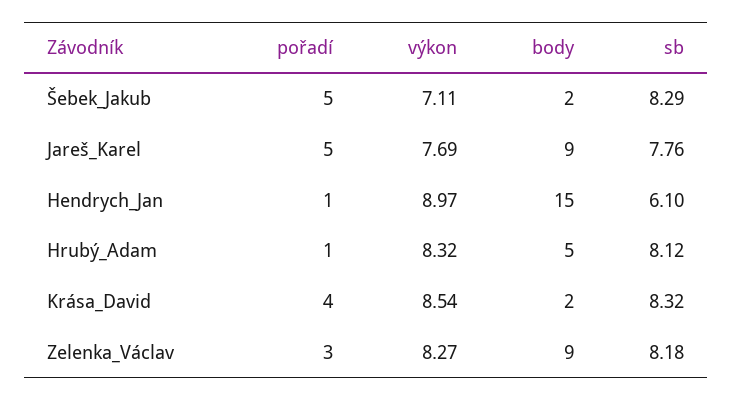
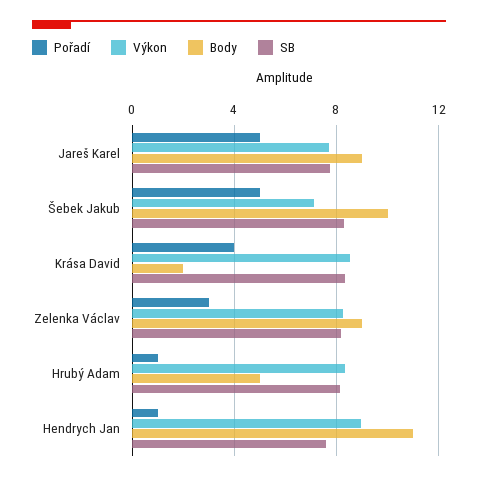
body, Šebek_Jakub: 2 -> 10
body, Hendrych_Jan: 15 -> 11
sb, Hendrych_Jan: 6.1 -> 7.5

